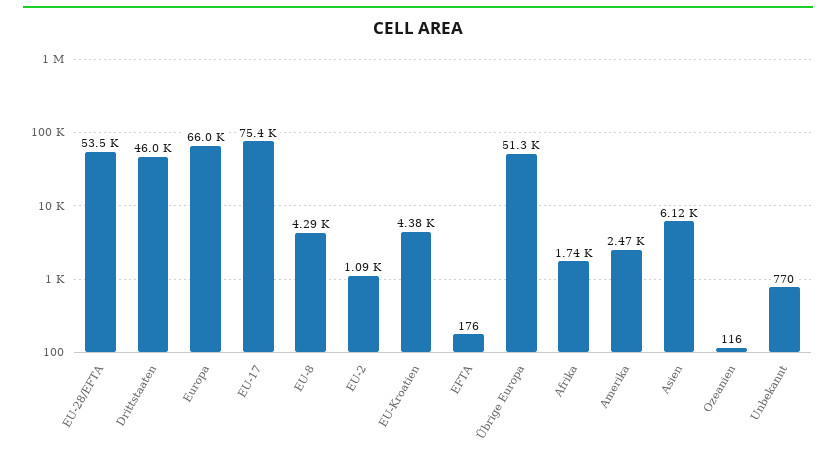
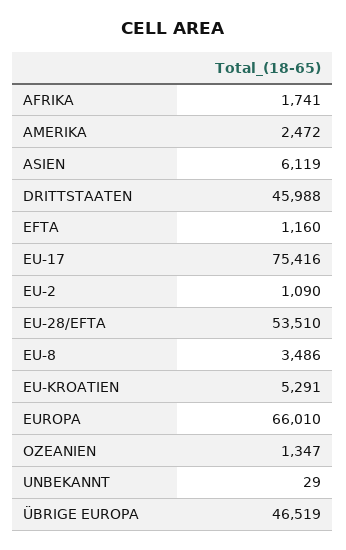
EU-8: 4290 -> 3486
EU-Kroatien: 4380 -> 5291
EFTA: 176 -> 1160
Übrige Europa: 51300 -> 46519
Ozeanien: 116 -> 1347
Unbekannt: 770 -> 29

